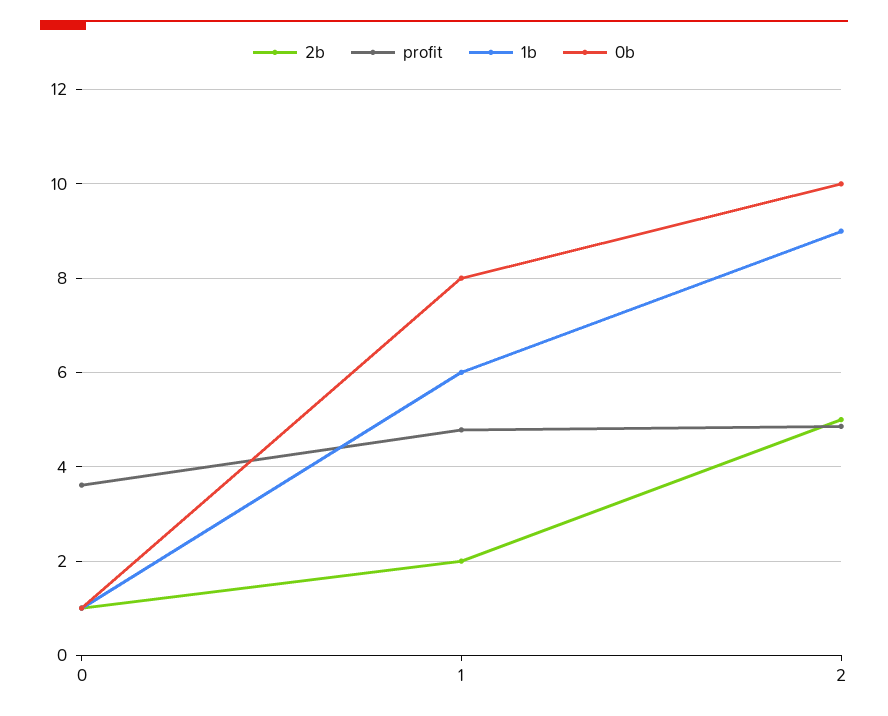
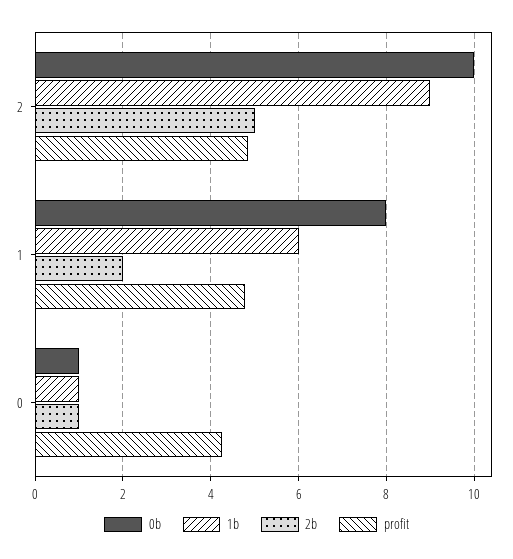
profit, 0: 3.6 -> 4.2

